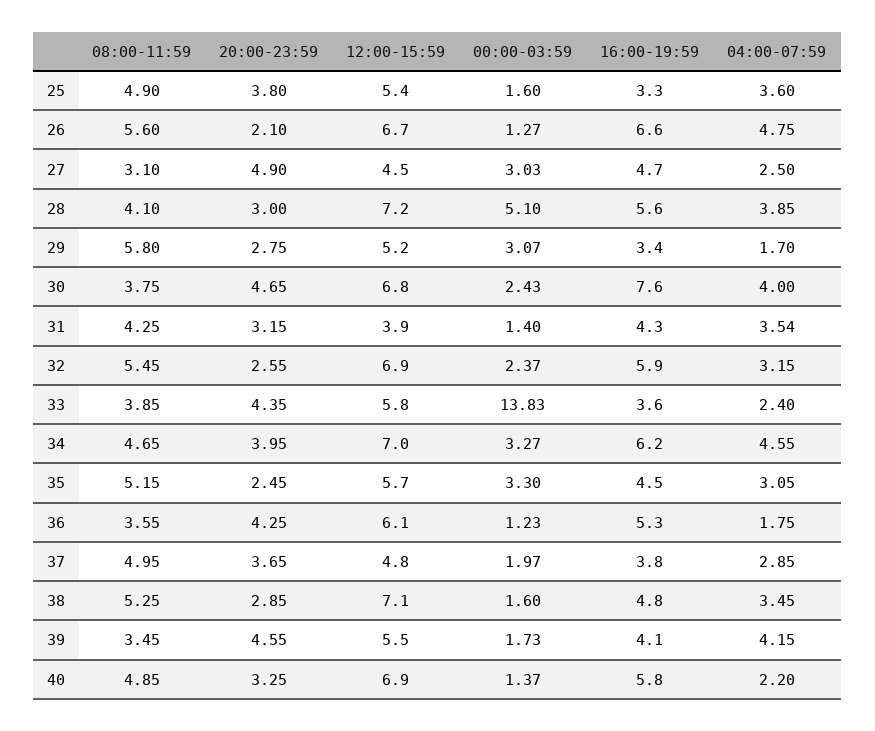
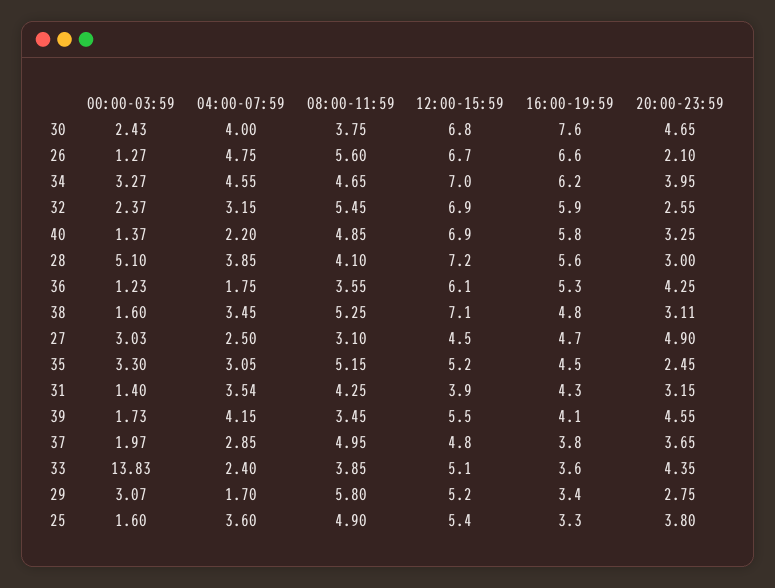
12:00-15:59, 33: 5.8 -> 5.1
12:00-15:59, 35: 5.7 -> 5.2
20:00-23:59, 38: 2.85 -> 3.11

